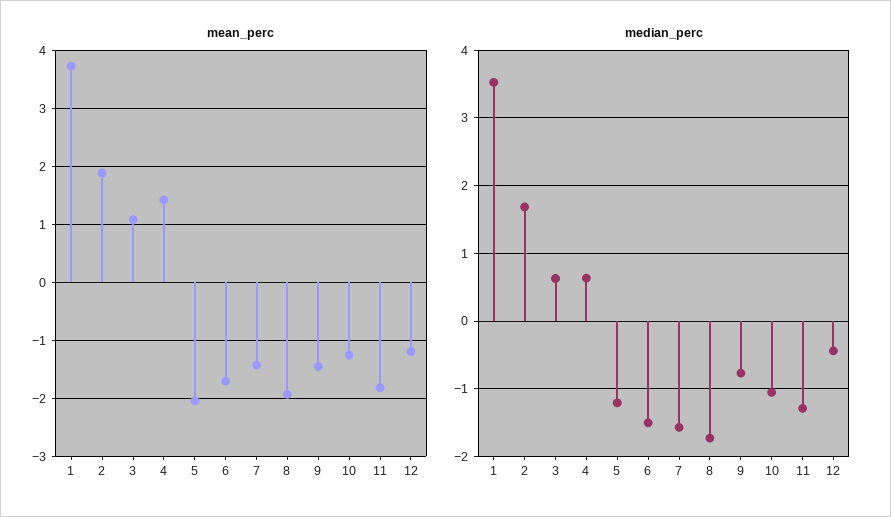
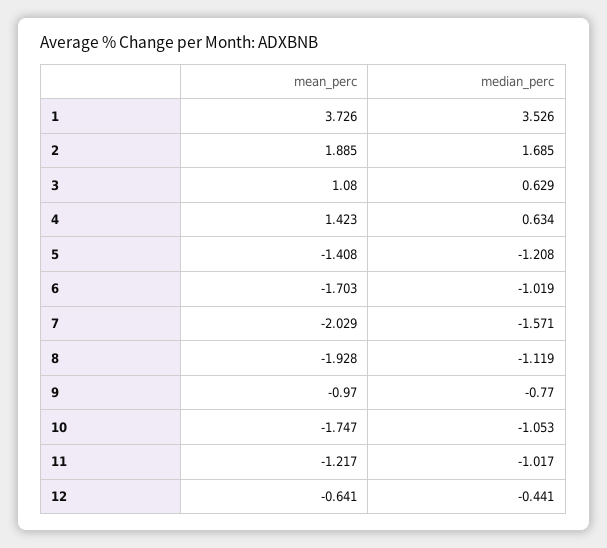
mean_perc, 5: -2 -> -1.408
mean_perc, 7: -1.4 -> -2.029
mean_perc, 9: -1.4 -> -0.97
mean_perc, 10: -1.2 -> -1.747
mean_perc, 11: -1.8 -> -1.217
mean_perc, 12: -1.2 -> -0.641
median_perc, 6: -1.5 -> -1.019
median_perc, 8: -1.7 -> -1.119
median_perc, 11: -1.3 -> -1.017

